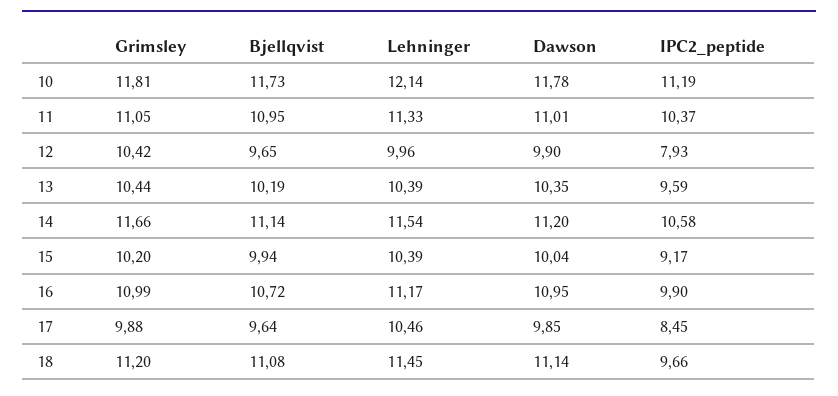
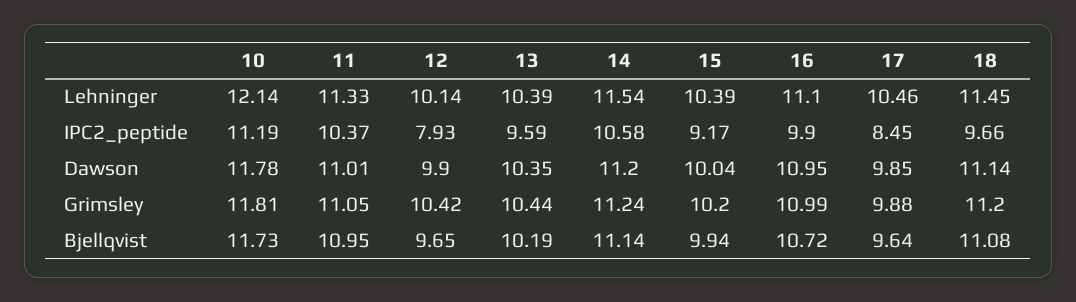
Lehninger, 12: 9.96 -> 10.14
Grimsley, 14: 11.66 -> 11.24
Lehninger, 16: 11.17 -> 11.1

